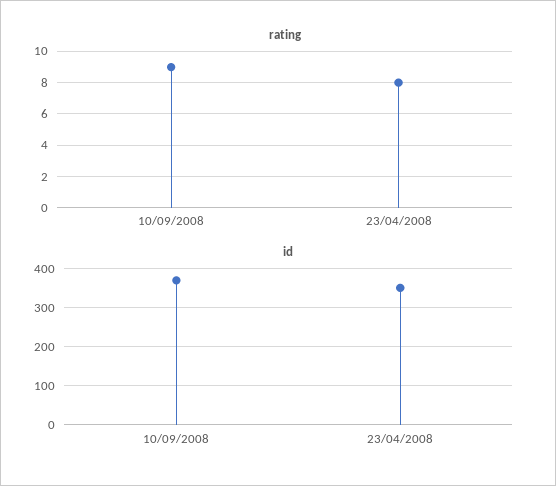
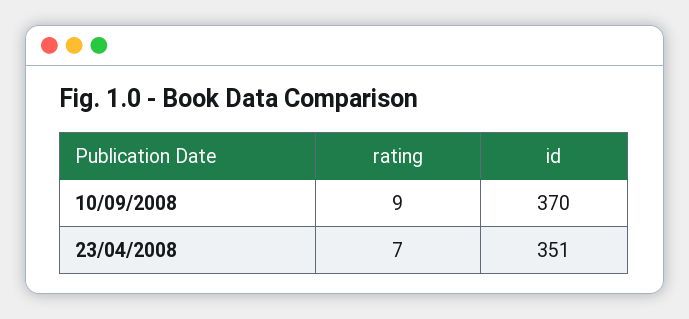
rating, 23/04/2008: 8 -> 7

